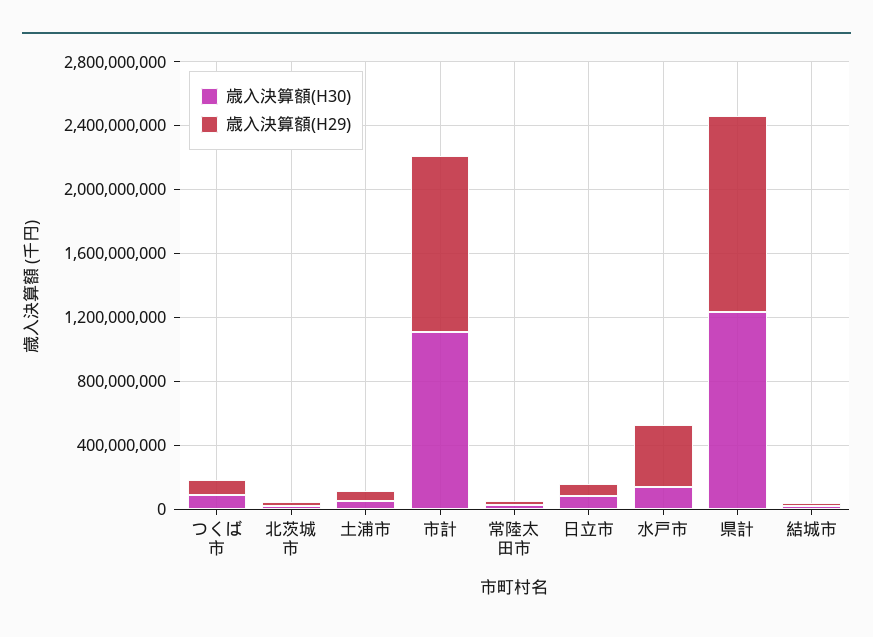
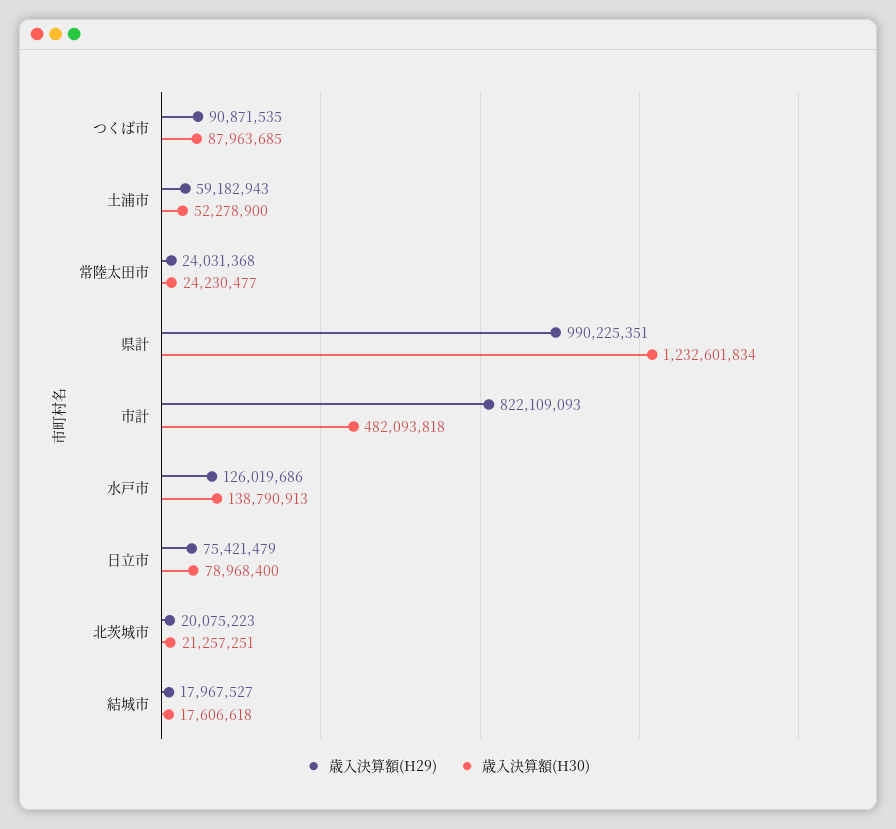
歳入決算額(H30), 市計: 1100000000 -> 482093818
歳入決算額(H29), 市計: 1100000000 -> 822109093
歳入決算額(H29), 水戸市: 400000000 -> 126019686
歳入決算額(H29), 県計: 1200000000 -> 990225351

